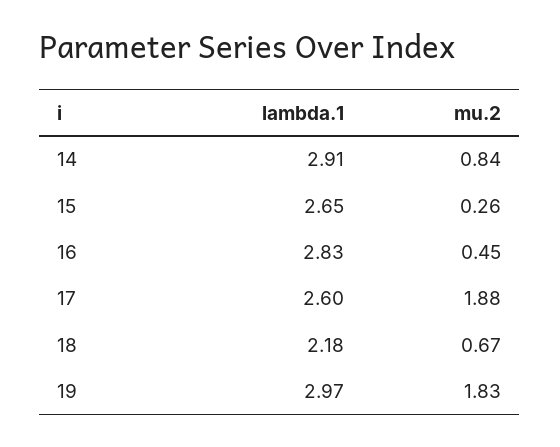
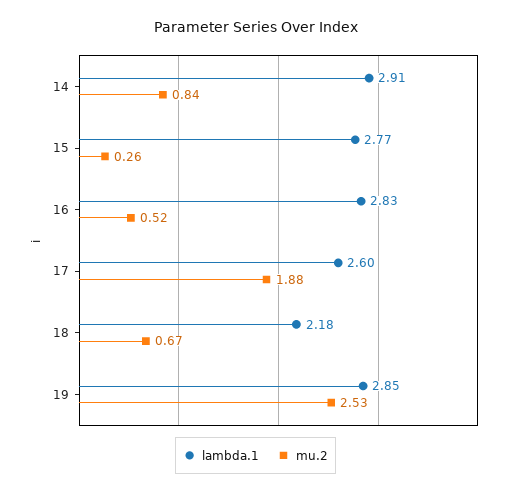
lambda.1, 15: 2.65 -> 2.77
mu.2, 16: 0.45 -> 0.52
lambda.1, 19: 2.97 -> 2.85
mu.2, 19: 1.83 -> 2.53

